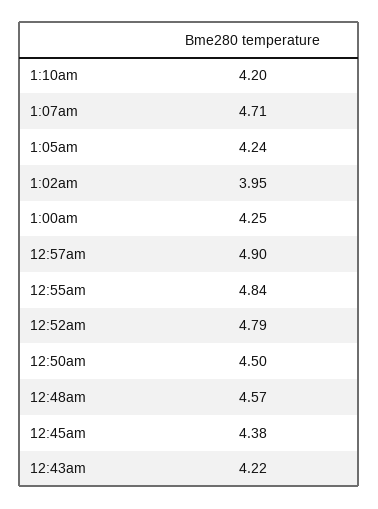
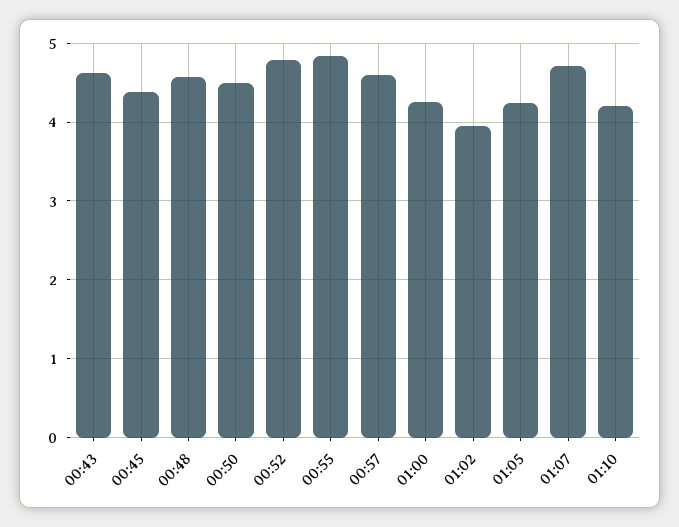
12:57am: 4.9 -> 4.6
12:43am: 4.22 -> 4.6

